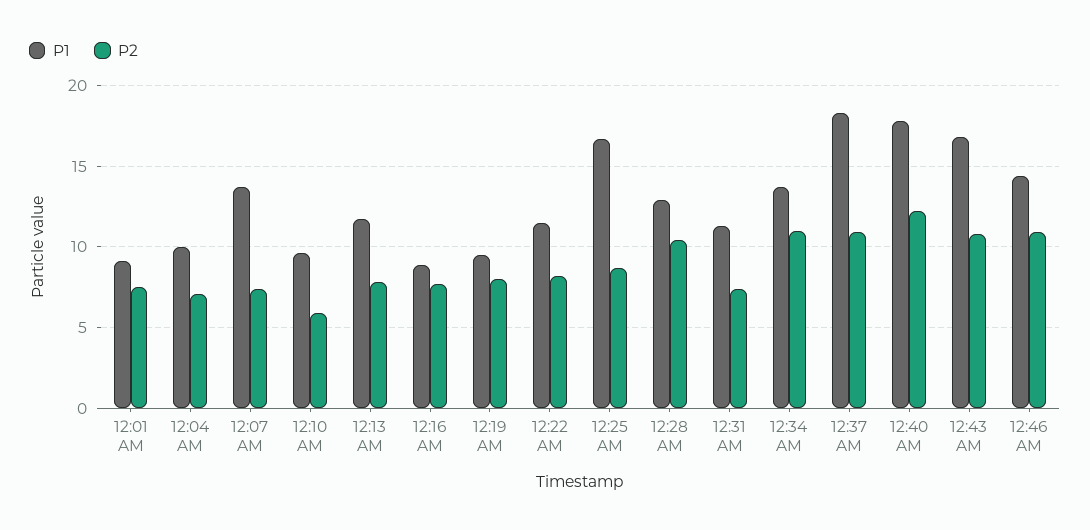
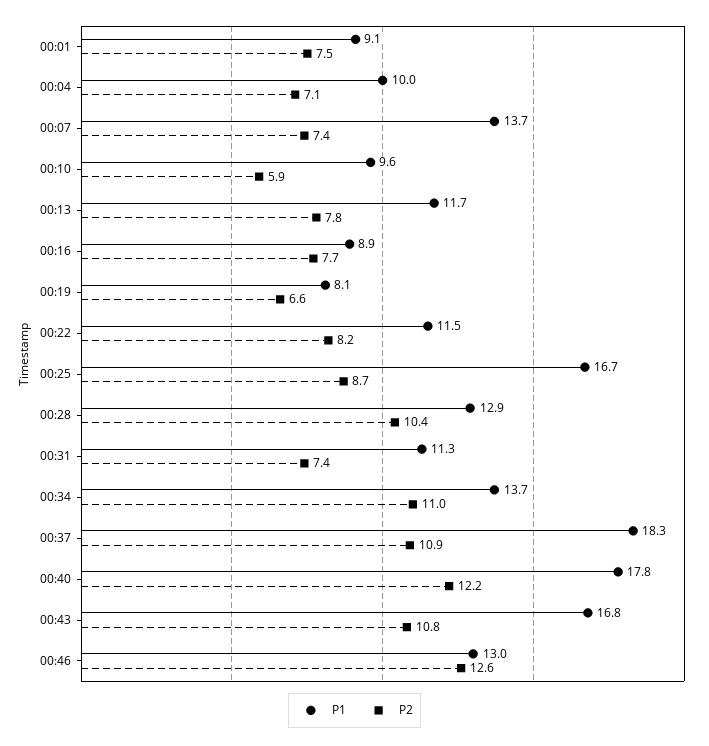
P1, 12:19 AM: 9.5 -> 8.1
P2, 12:19 AM: 8 -> 6.6
P1, 12:46 AM: 14.5 -> 13
P2, 12:46 AM: 11 -> 12.6

